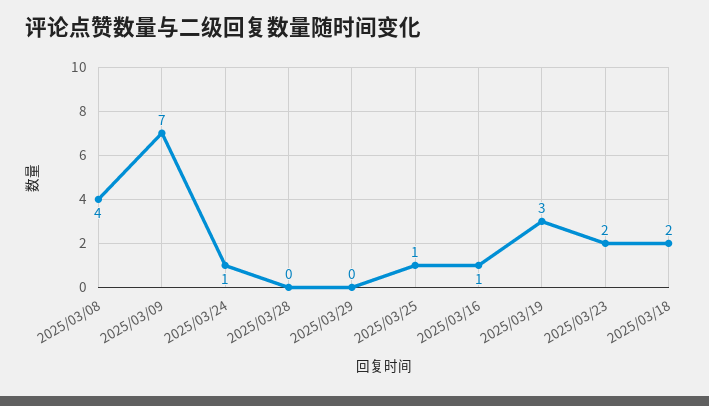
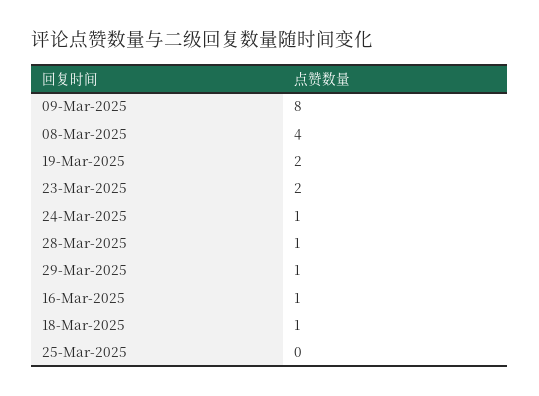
2025/03/09: 7 -> 8
2025/03/28: 0 -> 1
2025/03/29: 0 -> 1
2025/03/25: 1 -> 0
2025/03/19: 3 -> 2
2025/03/18: 2 -> 1

